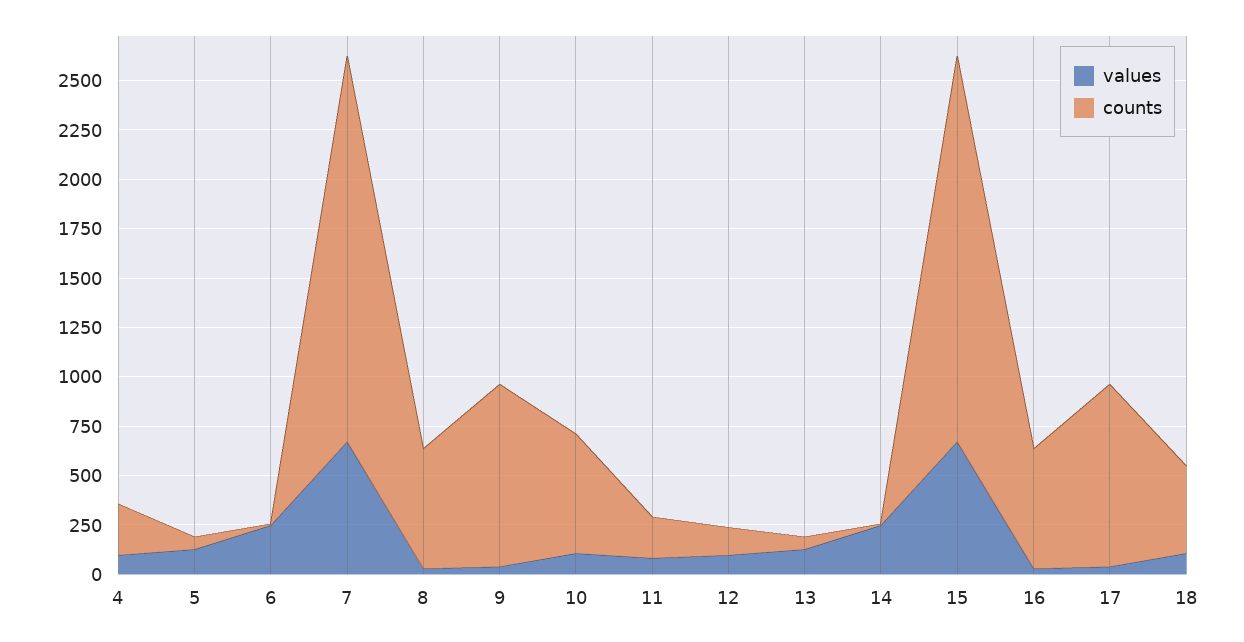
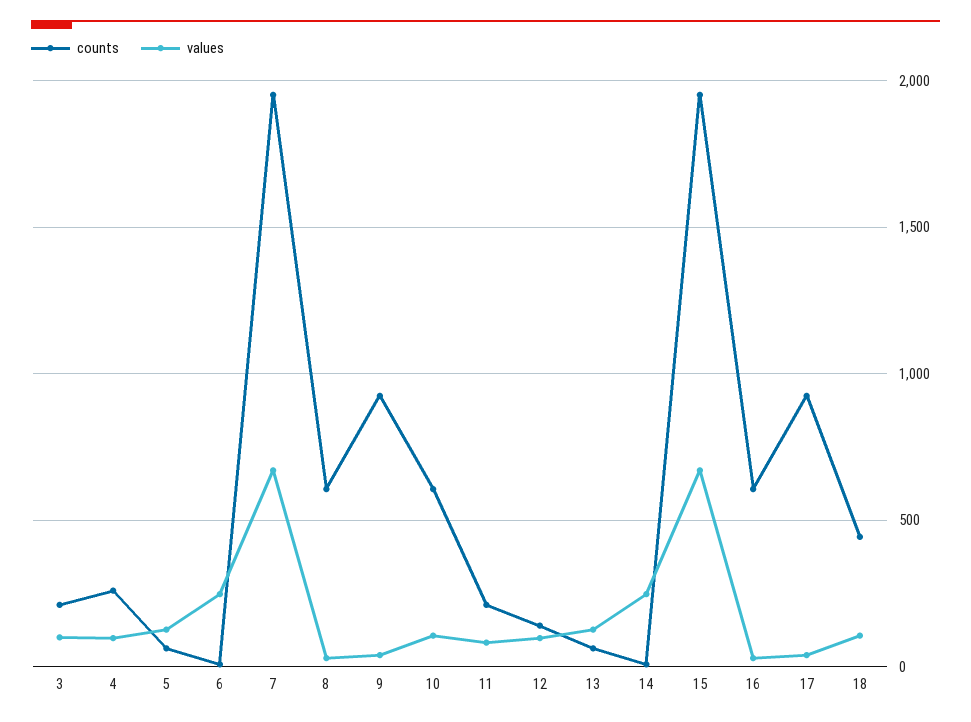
counts, 3: none -> 200
values, 3: none -> 100

